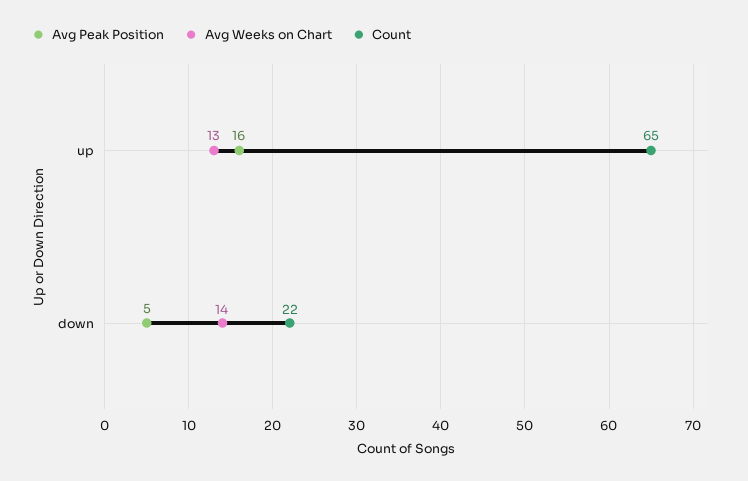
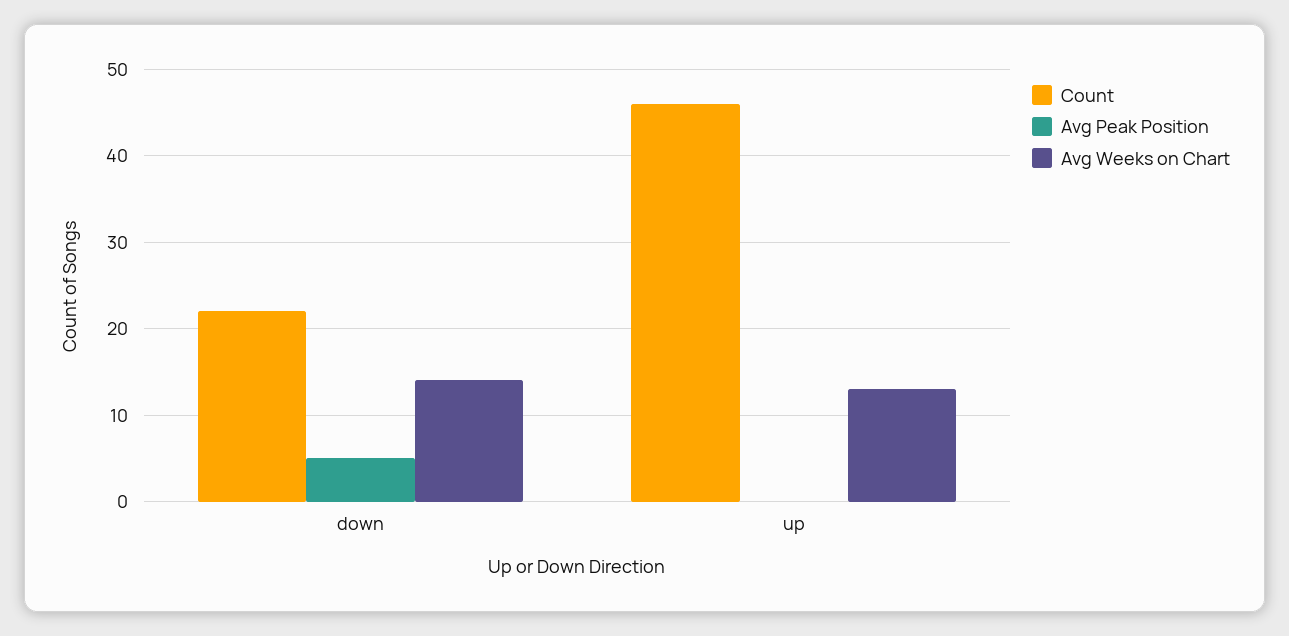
Avg Peak Position, up: 16 -> 0
Count, up: 65 -> 46

